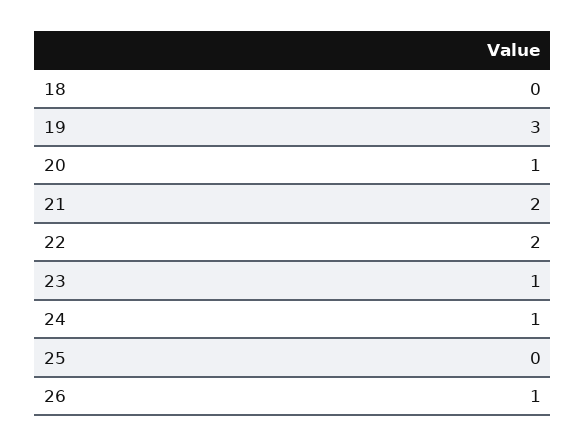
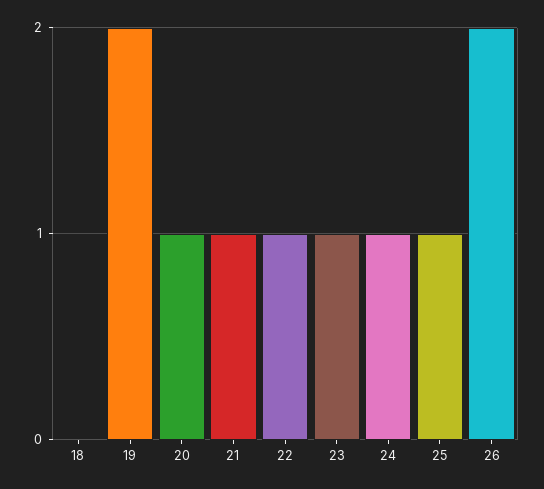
19: 3 -> 2
21: 2 -> 1
22: 2 -> 1
25: 0 -> 1
26: 1 -> 2

